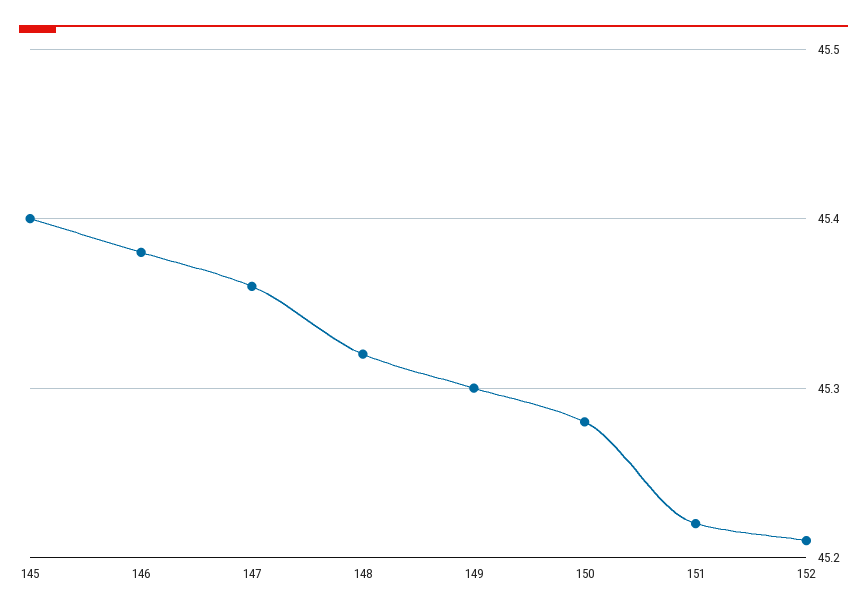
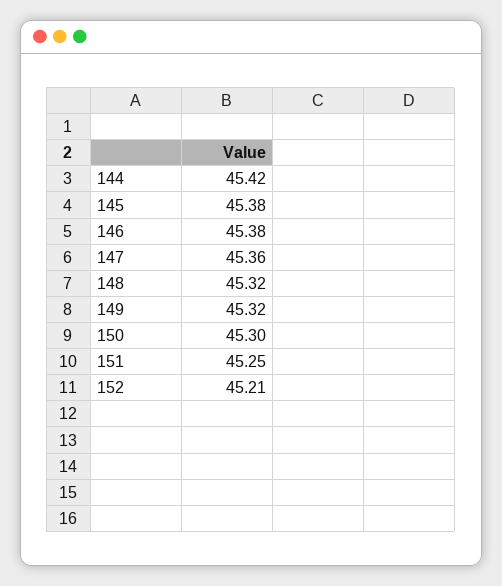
145: 45.4 -> 45.38
149: 45.3 -> 45.32
150: 45.28 -> 45.3
151: 45.22 -> 45.25
144: none -> 45.42

